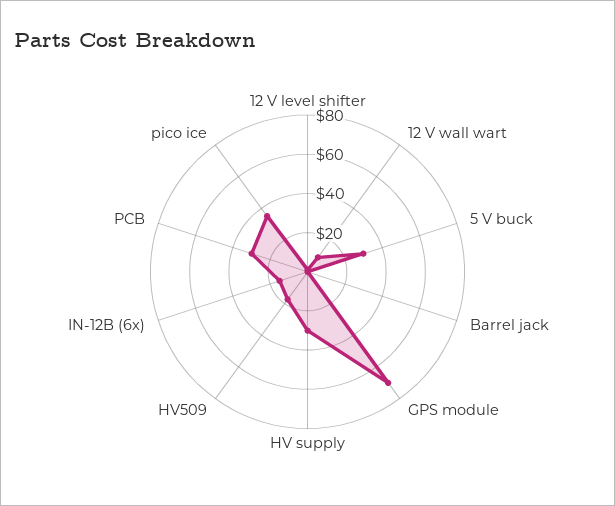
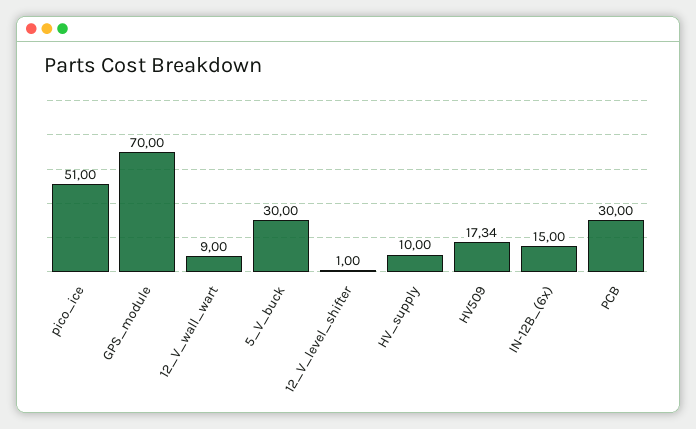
Barrel jack: 0 -> none
HV supply: 30 -> 10
pico ice: 35 -> 51

